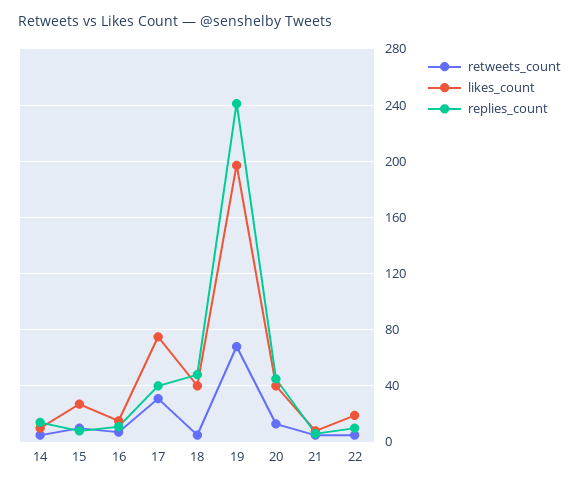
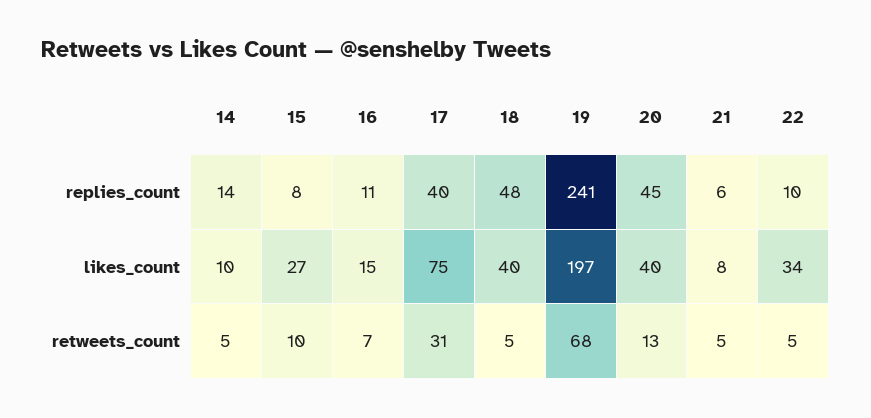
likes_count, 22: 20 -> 34

